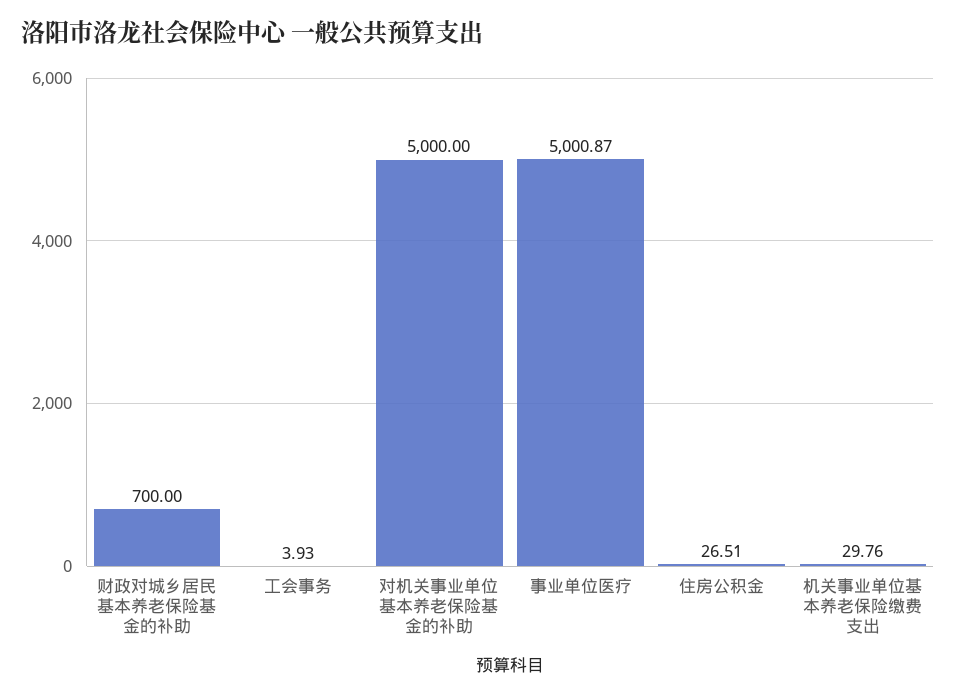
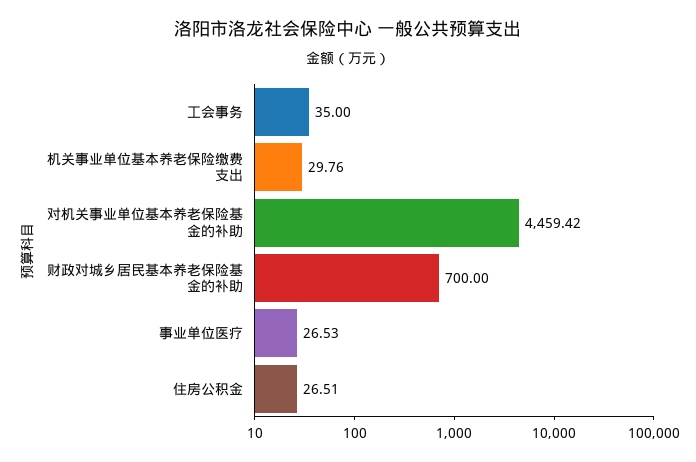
工会事务: 3.93 -> 35
对机关事业单位基本养老保险基金的补助: 5000 -> 4459.42
事业单位医疗: 5000.87 -> 26.53

